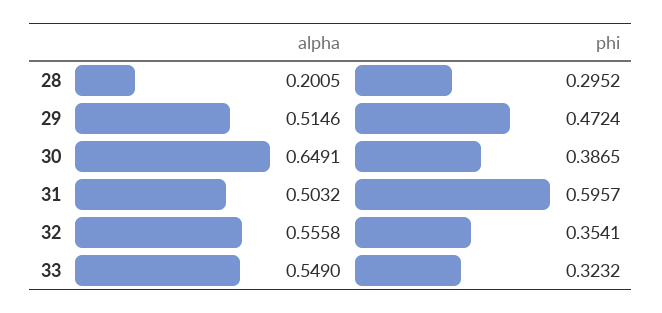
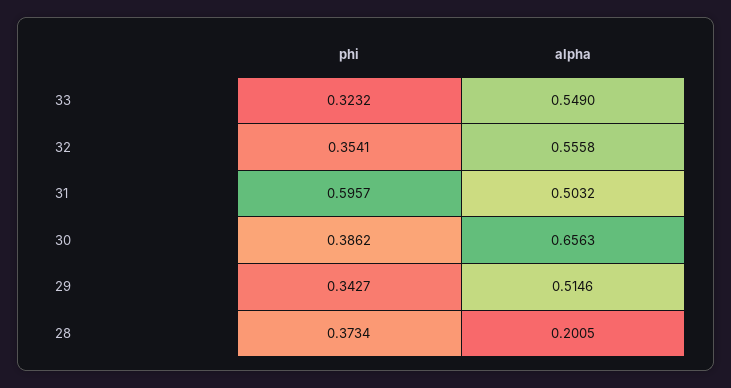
phi, 28: 0.2952 -> 0.3734
phi, 29: 0.4724 -> 0.3427
alpha, 30: 0.6491 -> 0.6563
phi, 30: 0.3865 -> 0.3862

